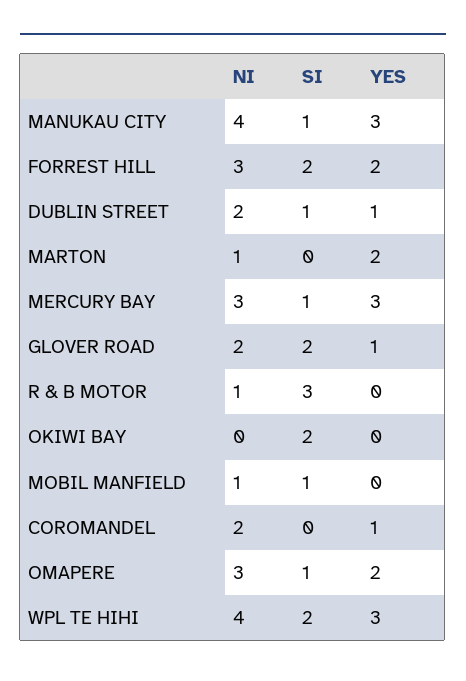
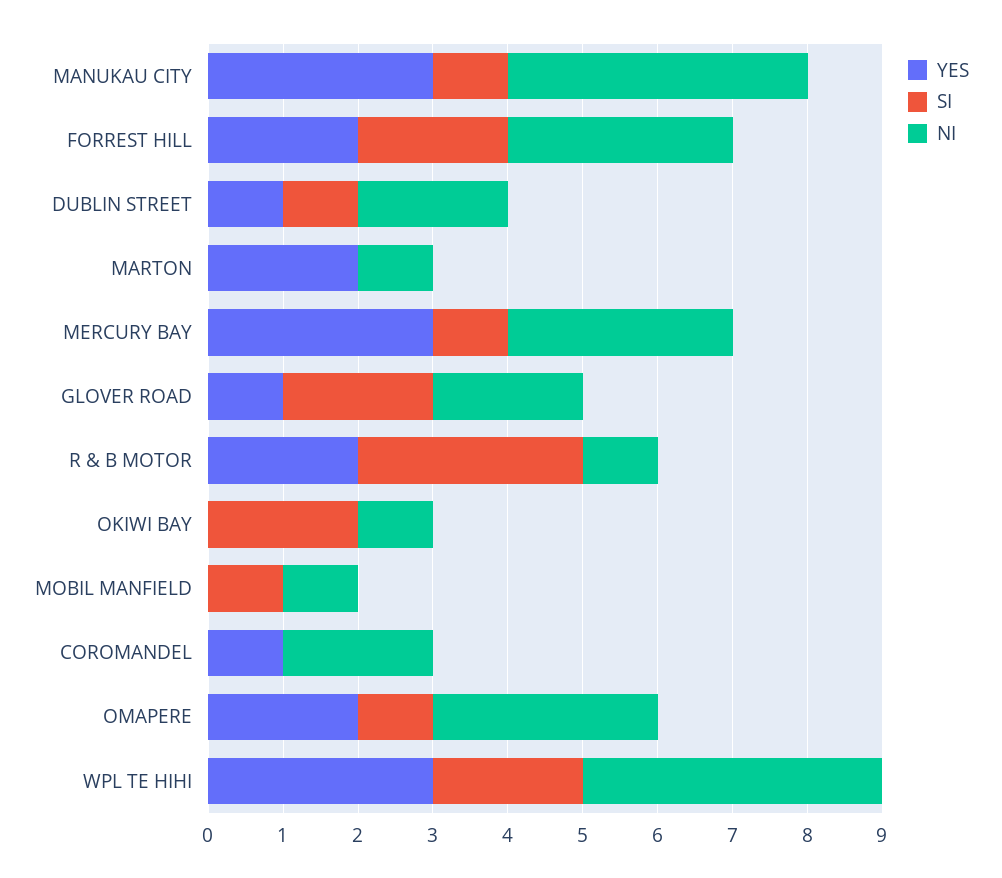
YES, R & B MOTOR: 0 -> 2
NI, OKIWI BAY: 0 -> 1

